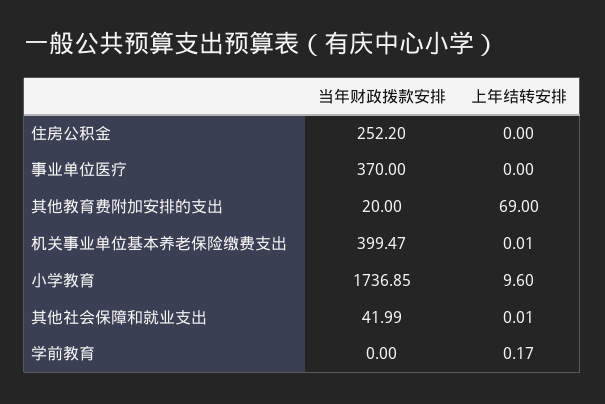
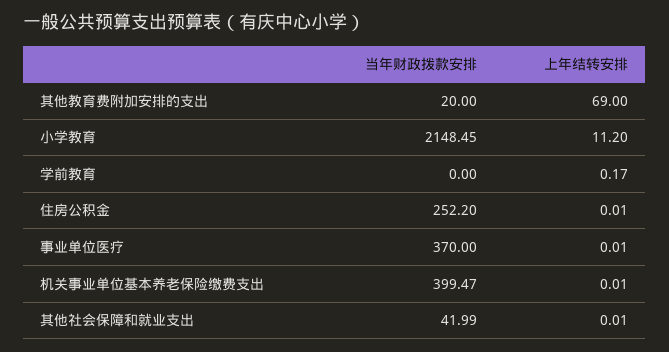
上年结转安排, 住房公积金: 0 -> 0.01
上年结转安排, 事业单位医疗: 0 -> 0.01
当年财政拨款安排, 小学教育: 1736.85 -> 2148.45
上年结转安排, 小学教育: 9.6 -> 11.2

